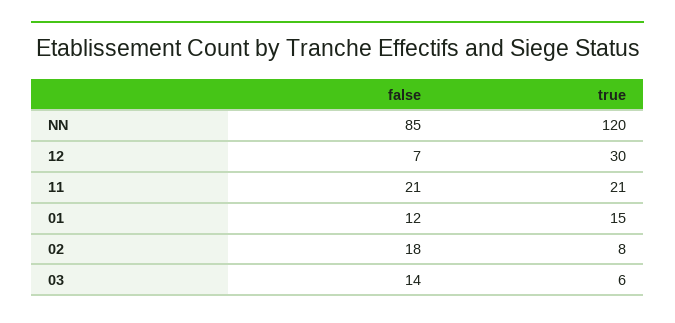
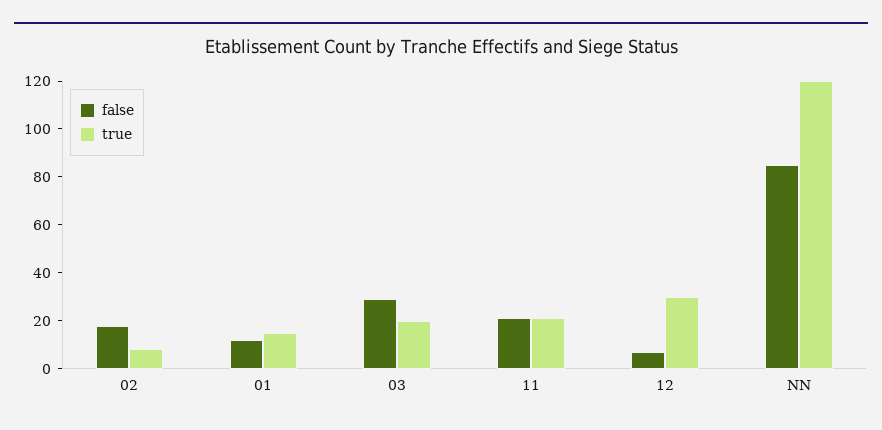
false, 03: 14 -> 30
true, 03: 6 -> 20

